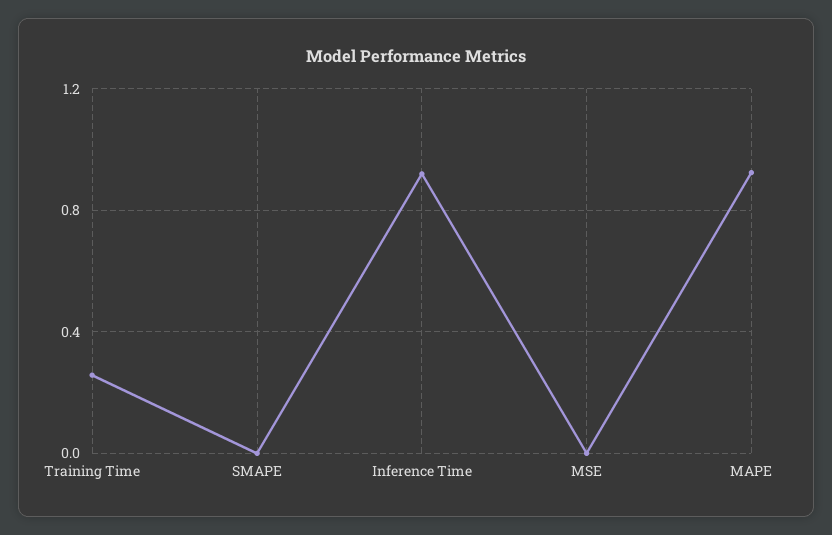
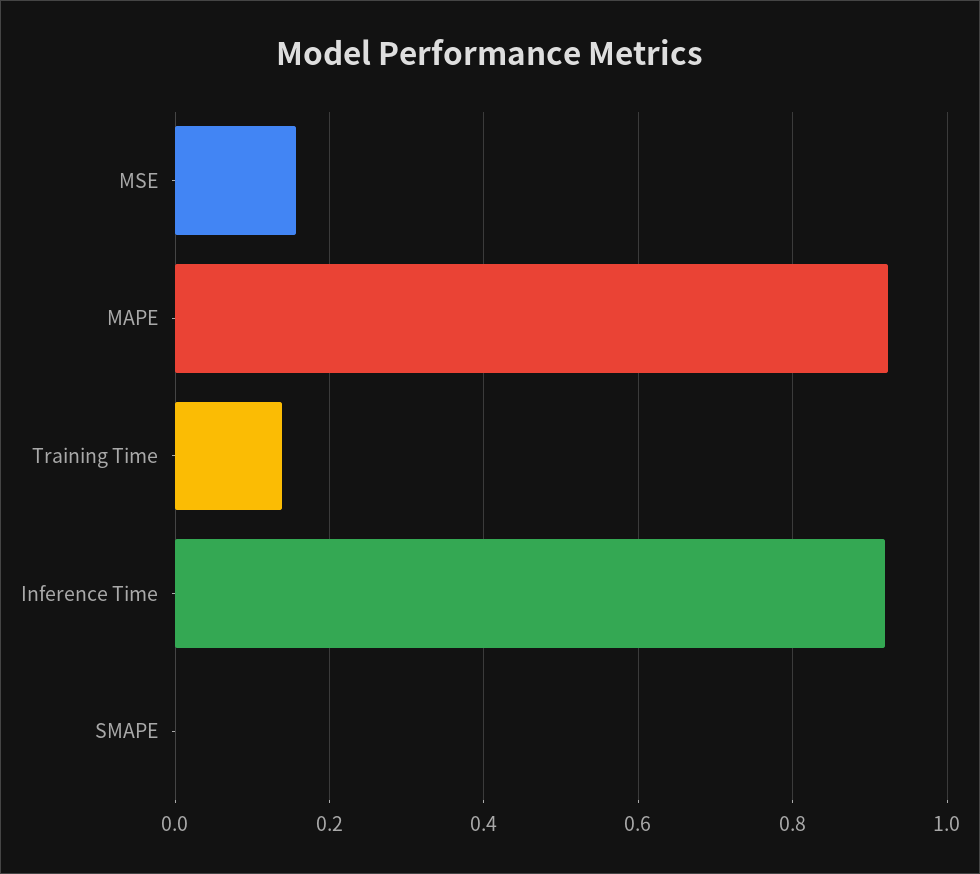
Training Time: 0.25 -> 0.14
MSE: 0 -> 0.16

